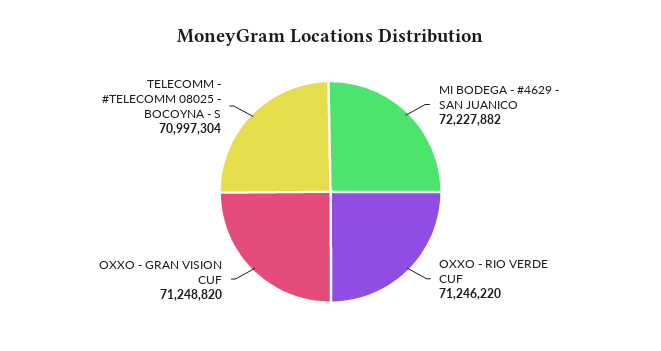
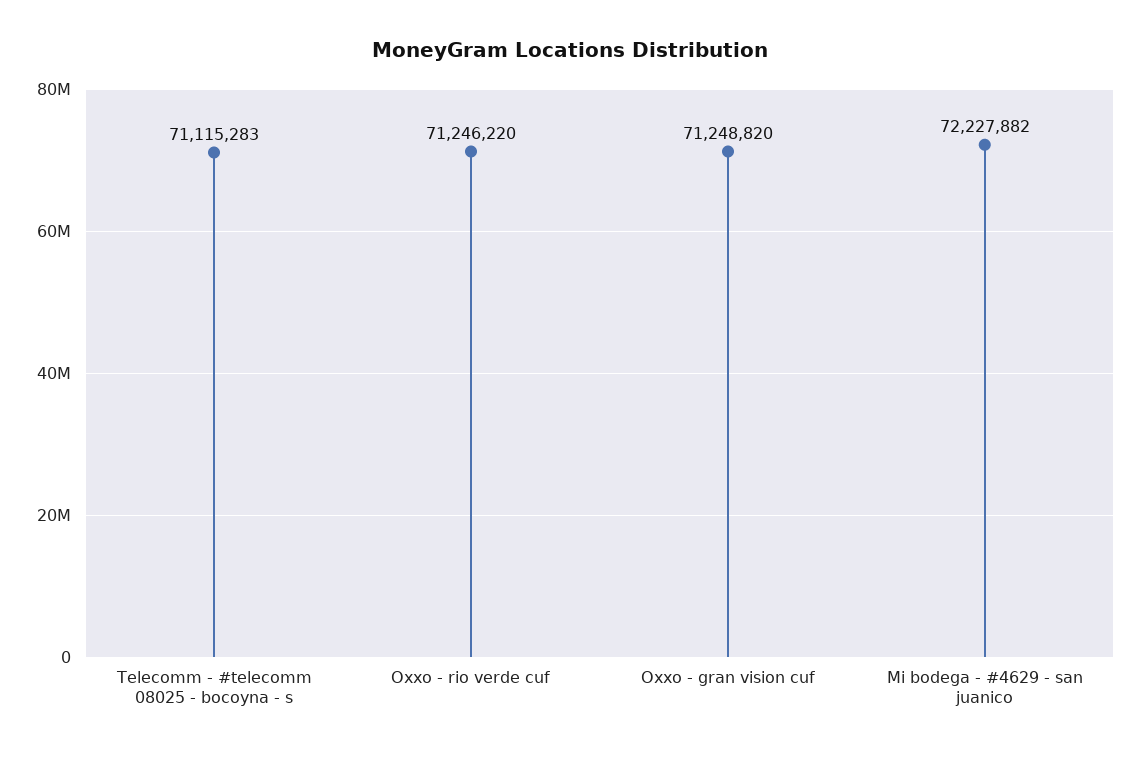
TELECOMM - #TELECOMM 08025 - BOCOYNA - S: 70997304 -> 71115283

